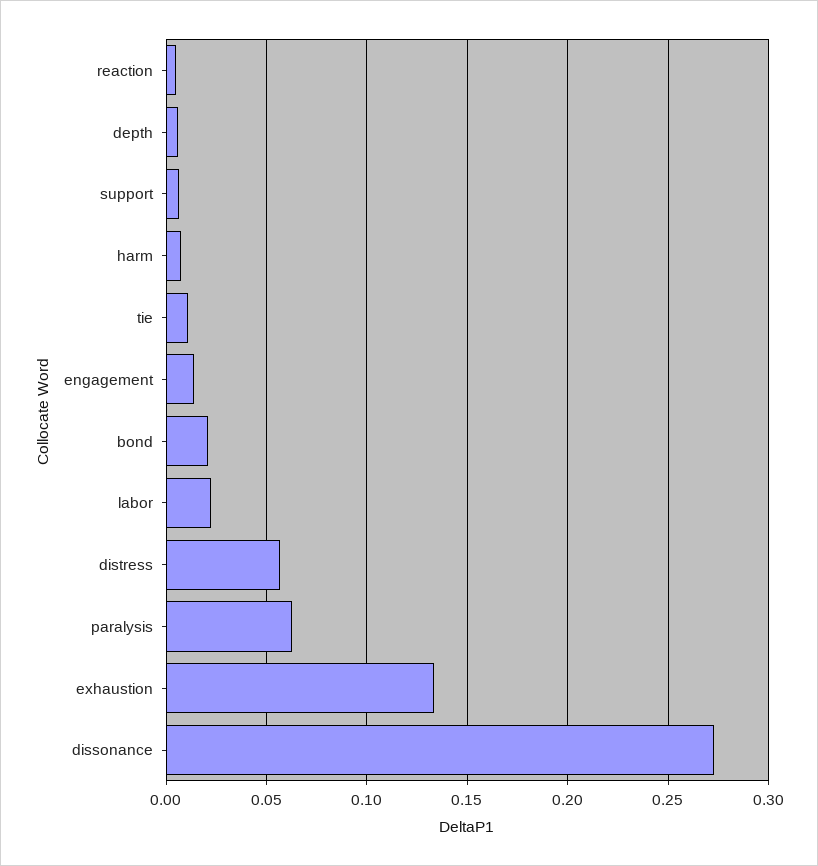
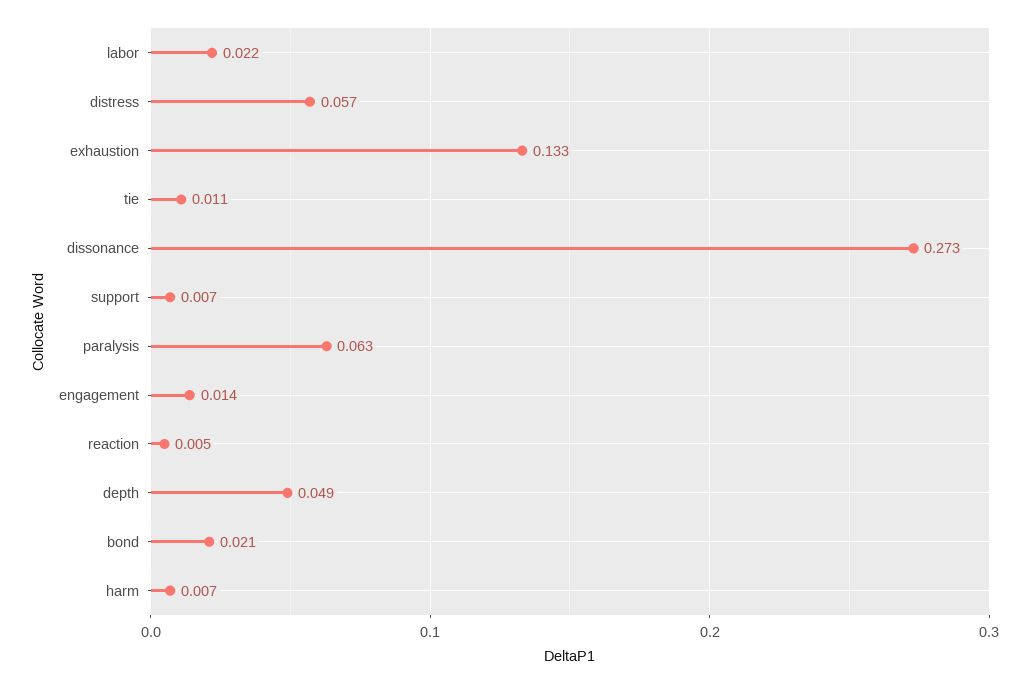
depth: 0.005 -> 0.049

